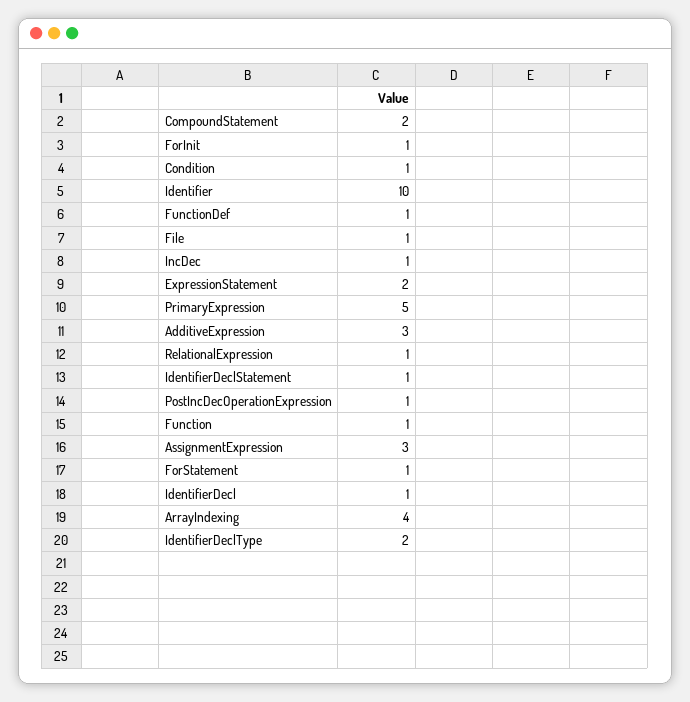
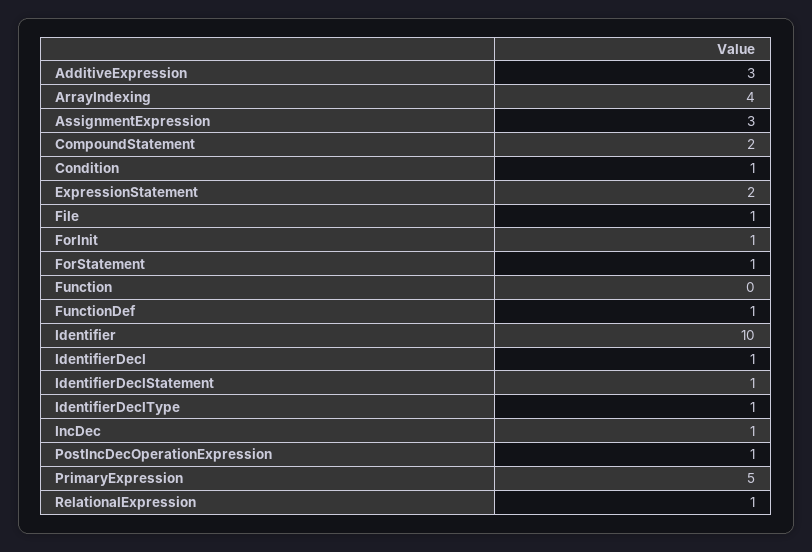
Function: 1 -> 0
IdentifierDeclType: 2 -> 1

